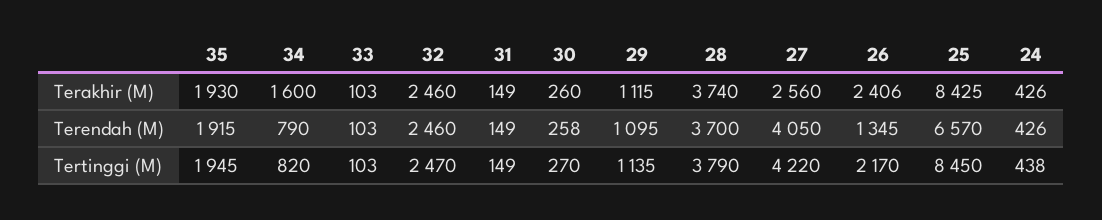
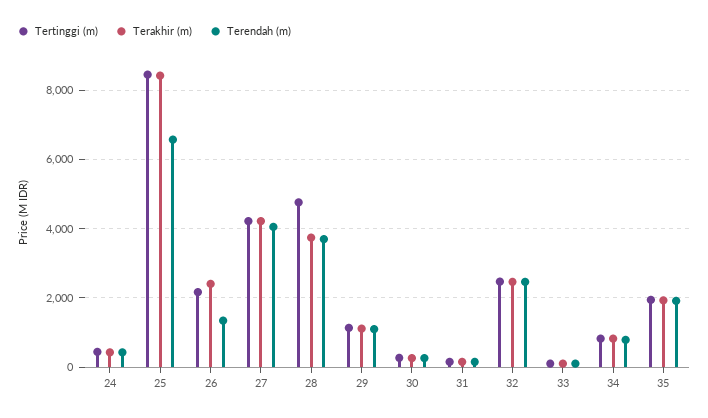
Terakhir (M), 34: 1600 -> 800
Terakhir (M), 27: 2560 -> 4200
Tertinggi (M), 28: 3790 -> 4800

